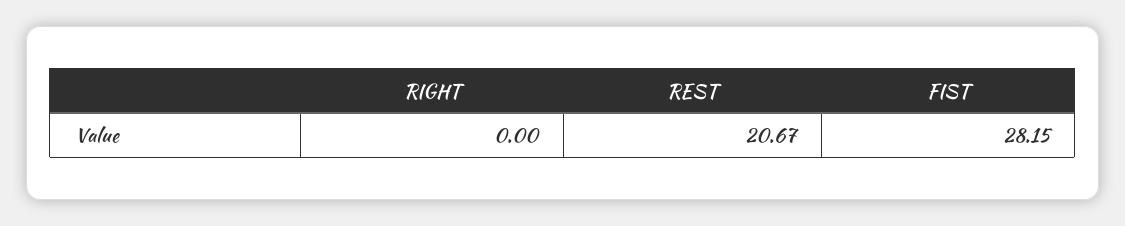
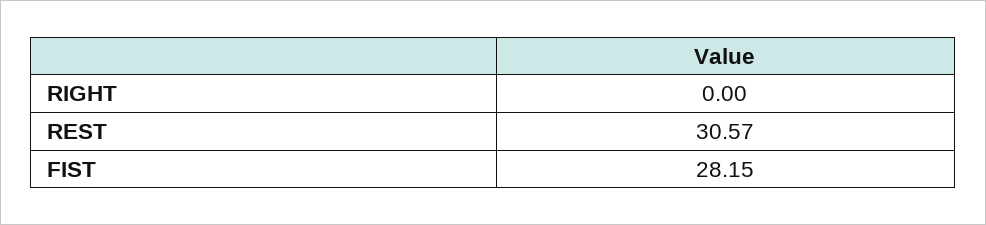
REST: 20.67 -> 30.57

